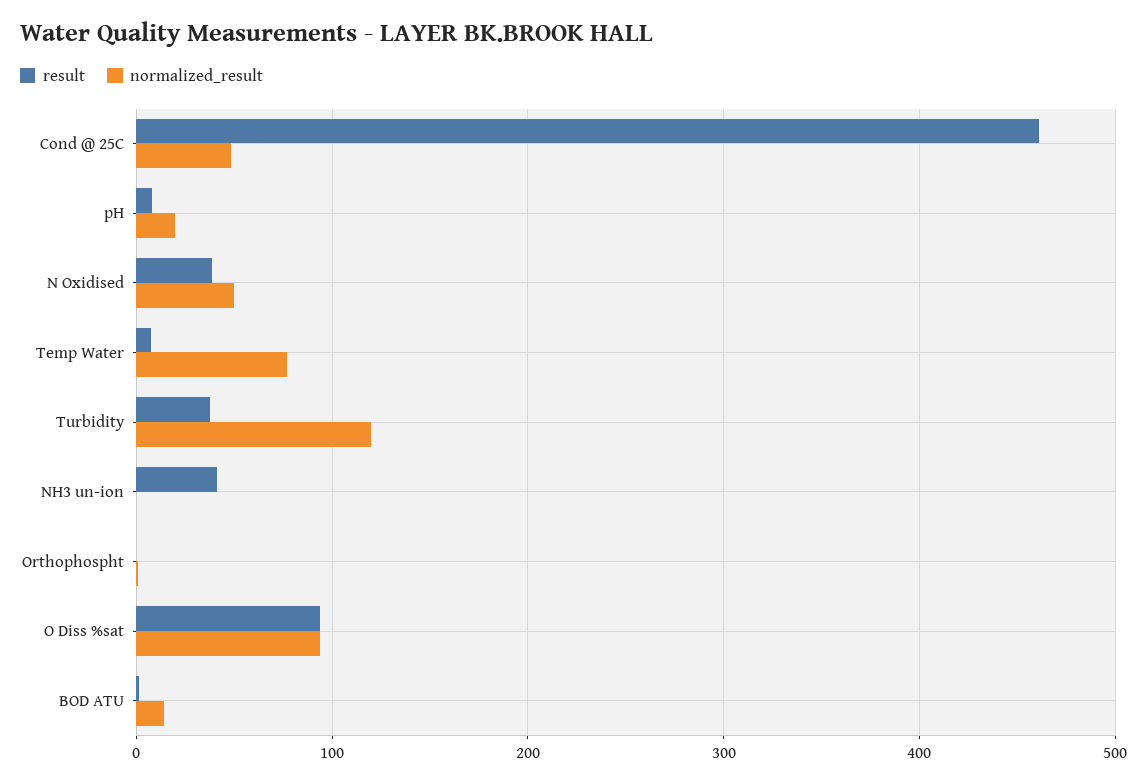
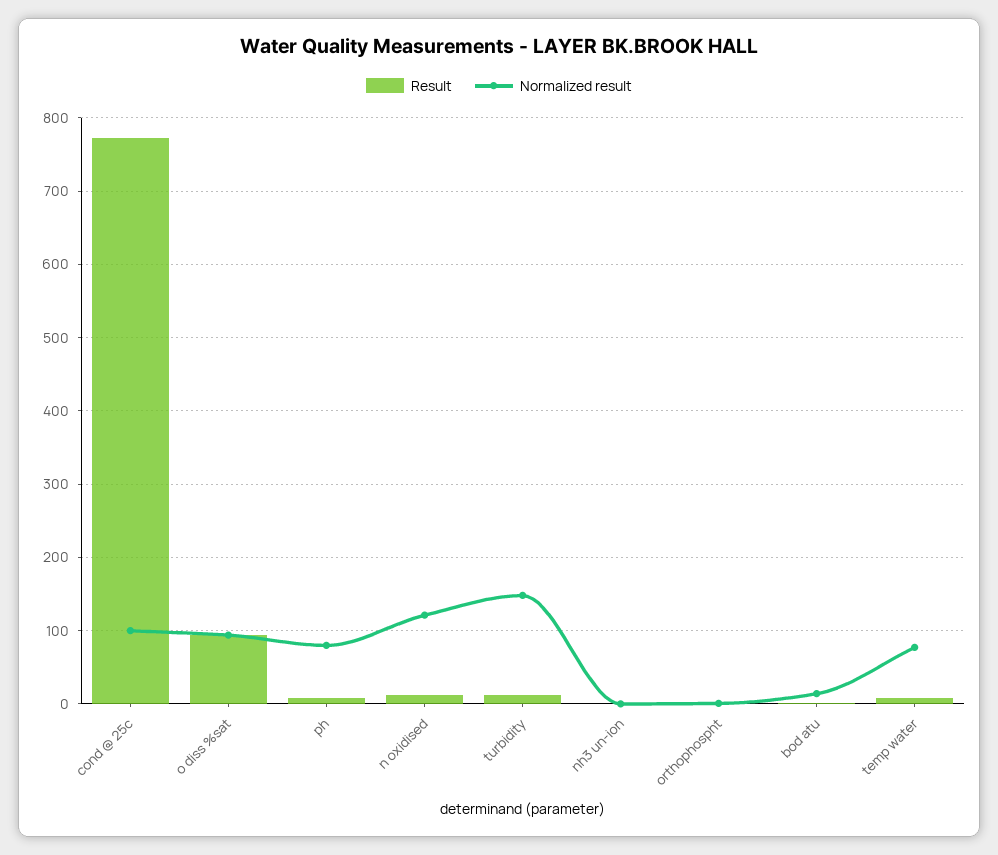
result, Cond @ 25C: 460 -> 770
normalized_result, Cond @ 25C: 50 -> 100
normalized_result, pH: 20 -> 80
result, N Oxidised: 40 -> 10
normalized_result, N Oxidised: 50 -> 120
result, Turbidity: 40 -> 10
normalized_result, Turbidity: 120 -> 150
result, NH3 un-ion: 40 -> 0

